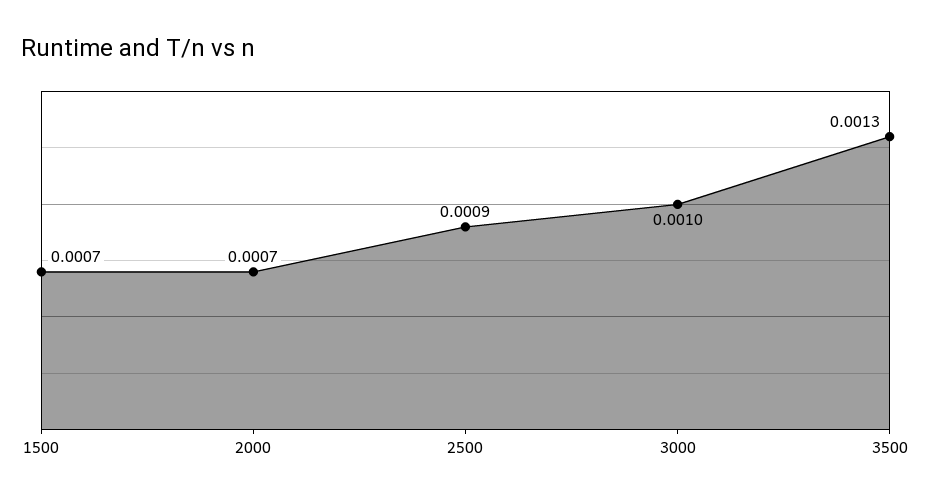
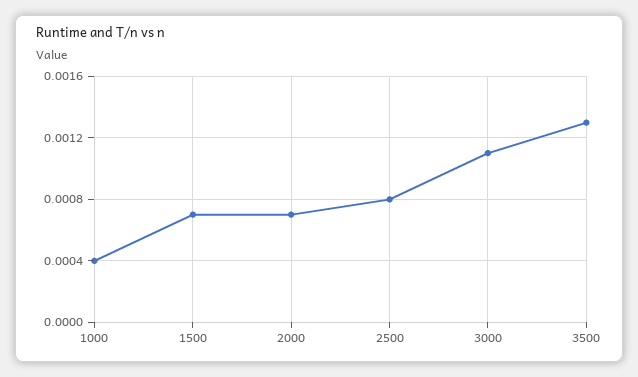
2500: 0.0009 -> 0.0008
3000: 0.001 -> 0.0011
1000: none -> 0.0004

